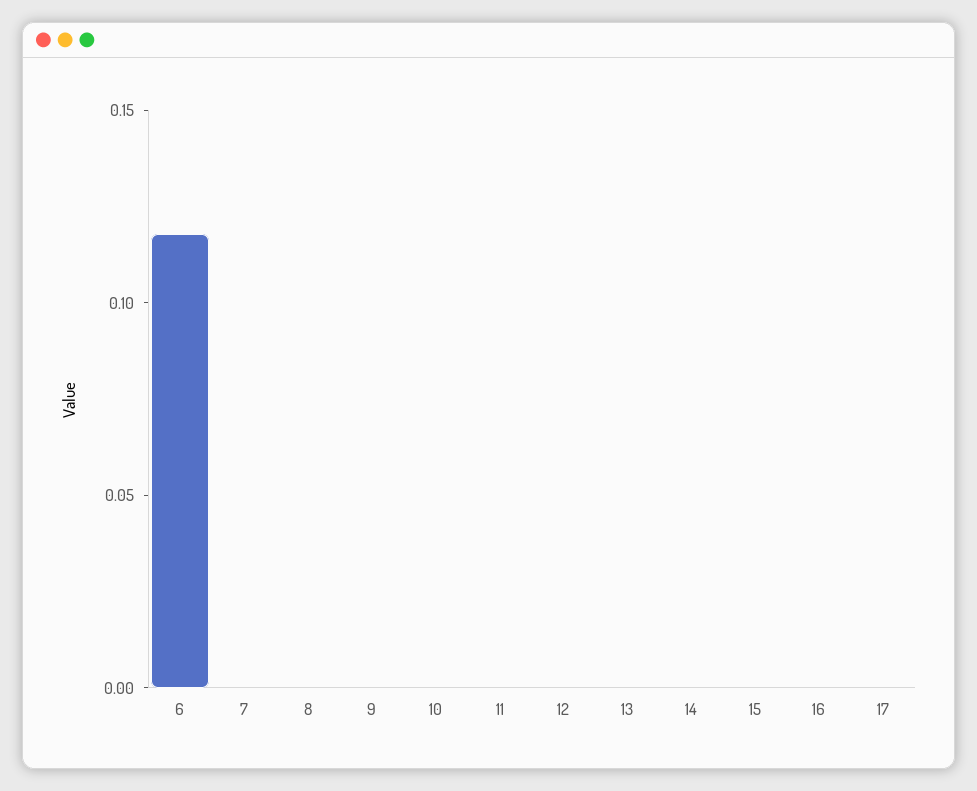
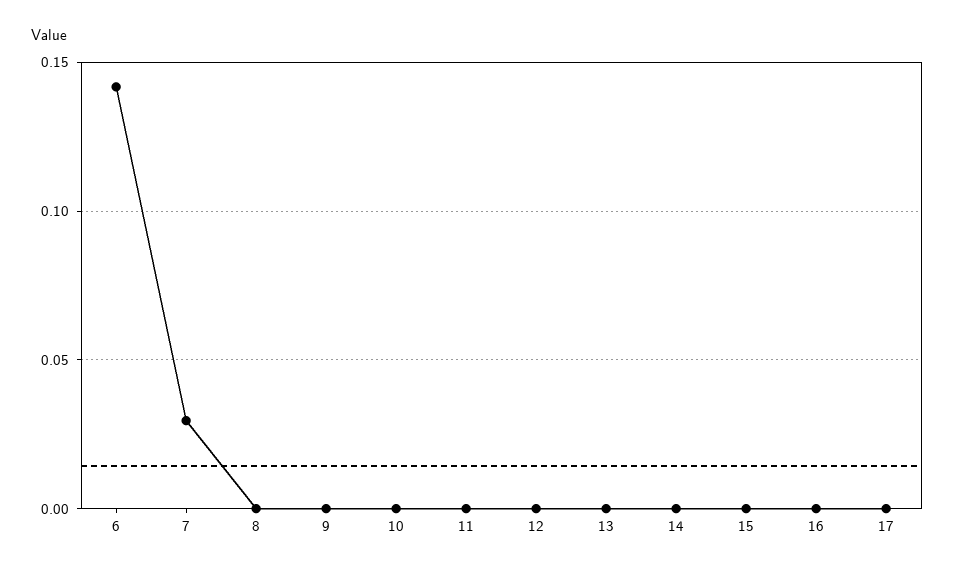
6: 0.12 -> 0.14
7: 0 -> 0.03

